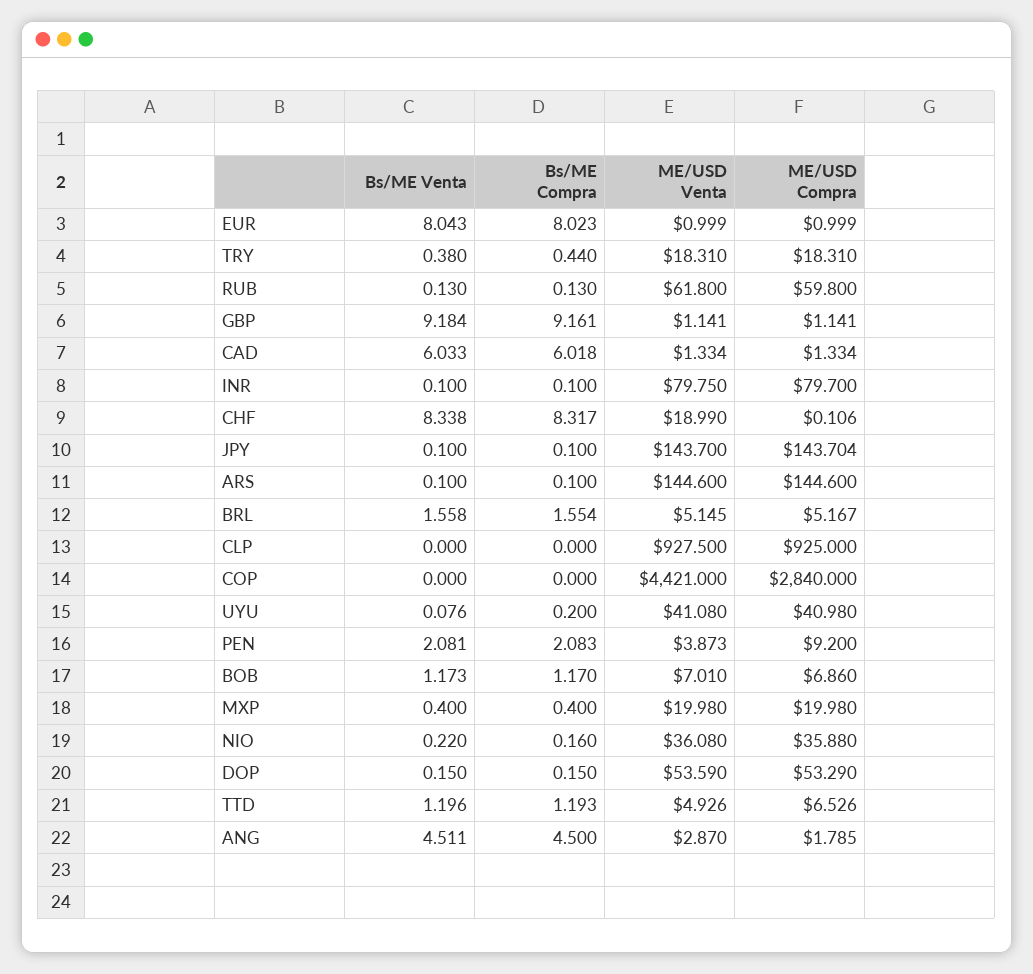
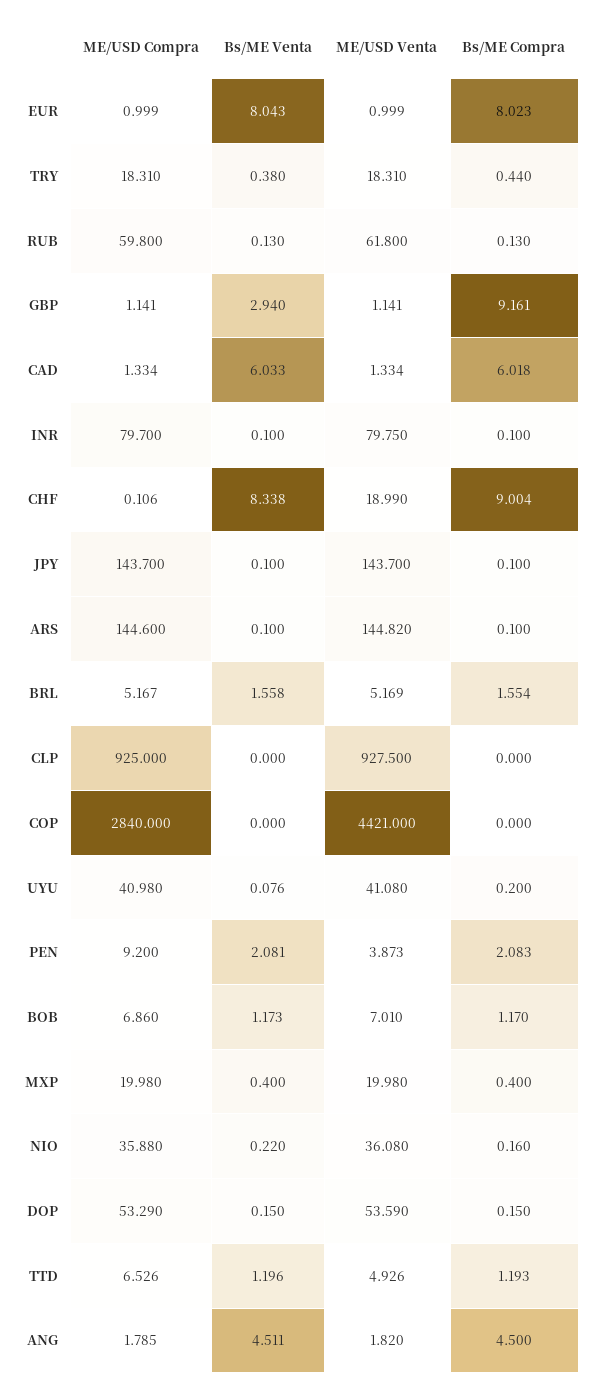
Bs/ME Venta, GBP: 9.184 -> 2.94
Bs/ME Compra, CHF: 8.317 -> 9.004
ME/USD Compra, JPY: 143.704 -> 143.7
ME/USD Venta, ARS: 144.6 -> 144.82
ME/USD Venta, BRL: 5.145 -> 5.169
ME/USD Venta, ANG: 2.87 -> 1.82

